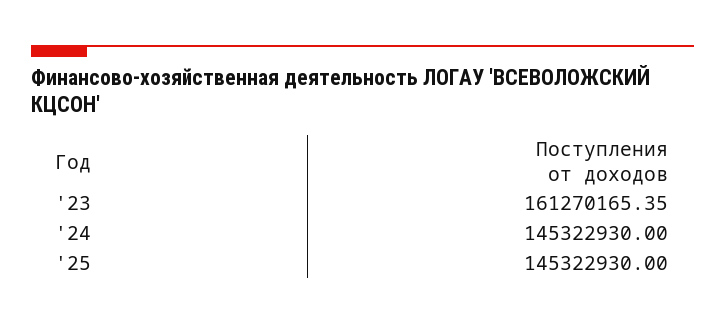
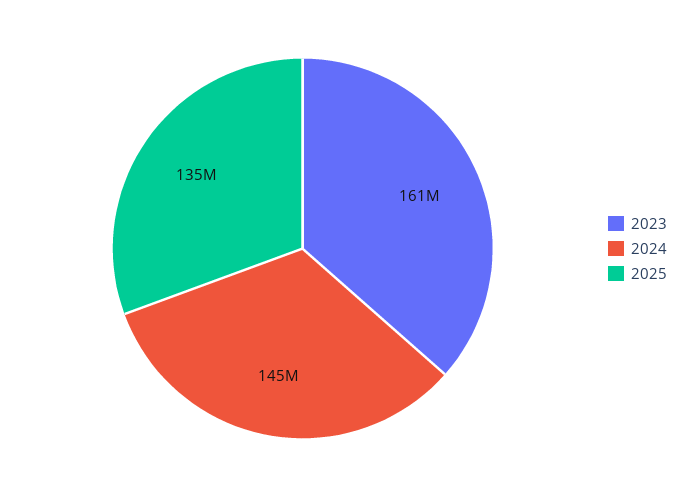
'25: 145322930 -> 135000000

